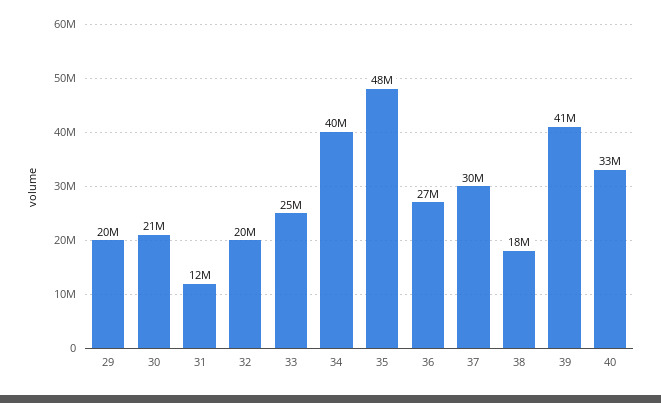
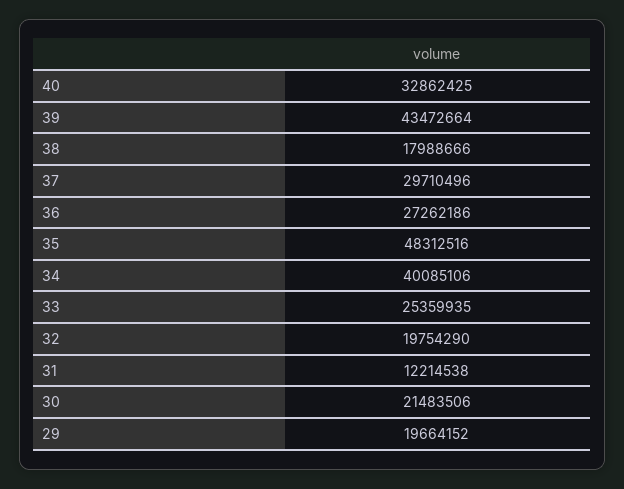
39: 41000000 -> 43472664

